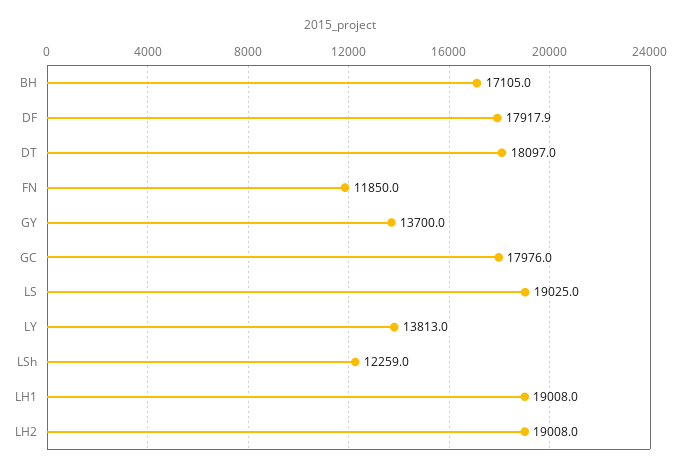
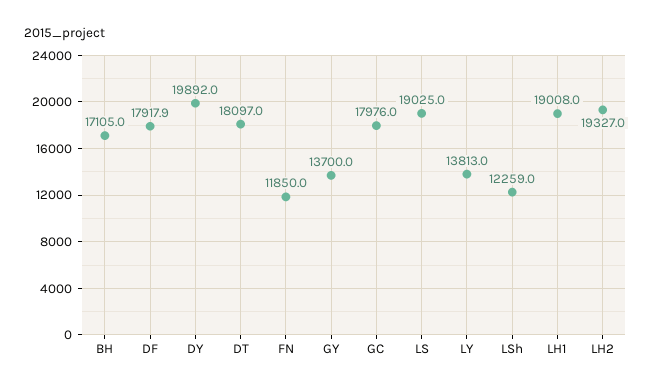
LH2: 19008 -> 19327
DY: none -> 19892

